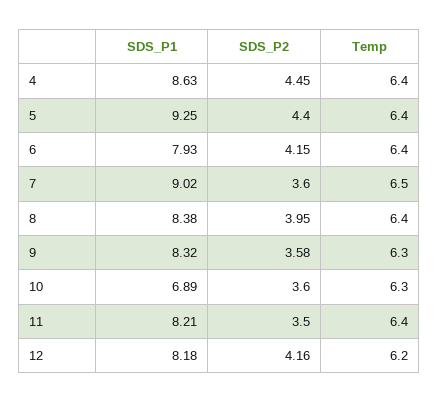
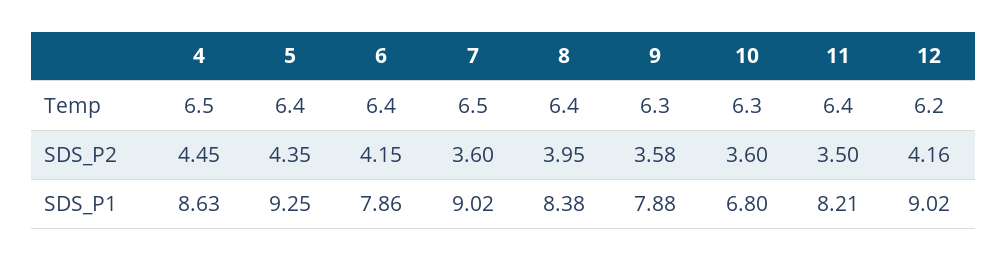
Temp, 4: 6.4 -> 6.5
SDS_P2, 5: 4.4 -> 4.35
SDS_P1, 6: 7.93 -> 7.86
SDS_P1, 9: 8.32 -> 7.88
SDS_P1, 10: 6.89 -> 6.8
SDS_P1, 12: 8.18 -> 9.02

